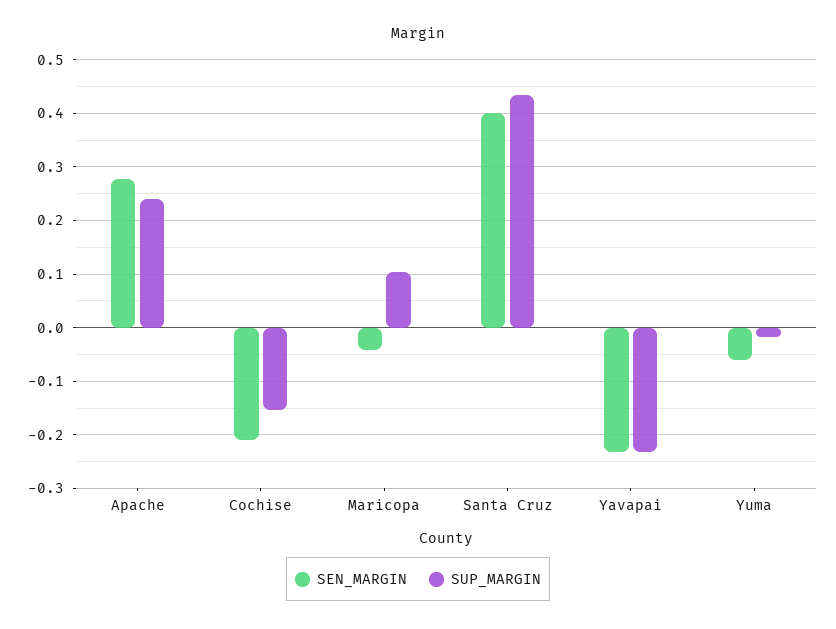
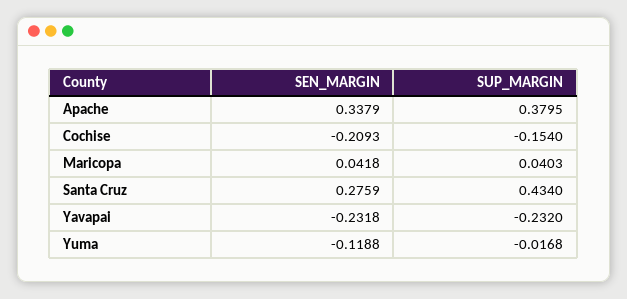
SEN_MARGIN, Apache: 0.28 -> 0.3379
SUP_MARGIN, Apache: 0.24 -> 0.3795
SEN_MARGIN, Maricopa: -0.04 -> 0.0418
SUP_MARGIN, Maricopa: 0.1 -> 0.0403
SEN_MARGIN, Santa Cruz: 0.4 -> 0.2759
SEN_MARGIN, Yuma: -0.06 -> -0.1188

